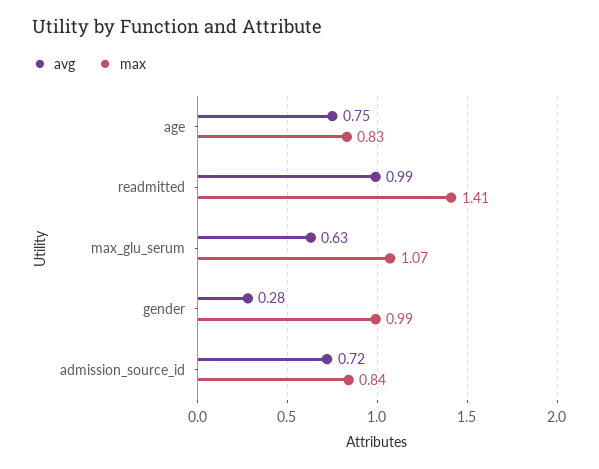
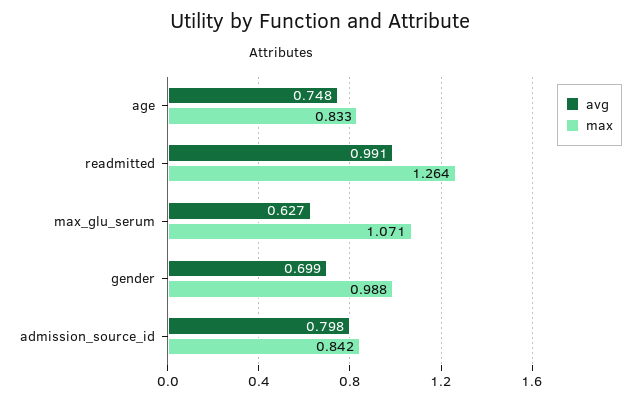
max, readmitted: 1.41 -> 1.264
avg, gender: 0.28 -> 0.699
avg, admission_source_id: 0.72 -> 0.798

